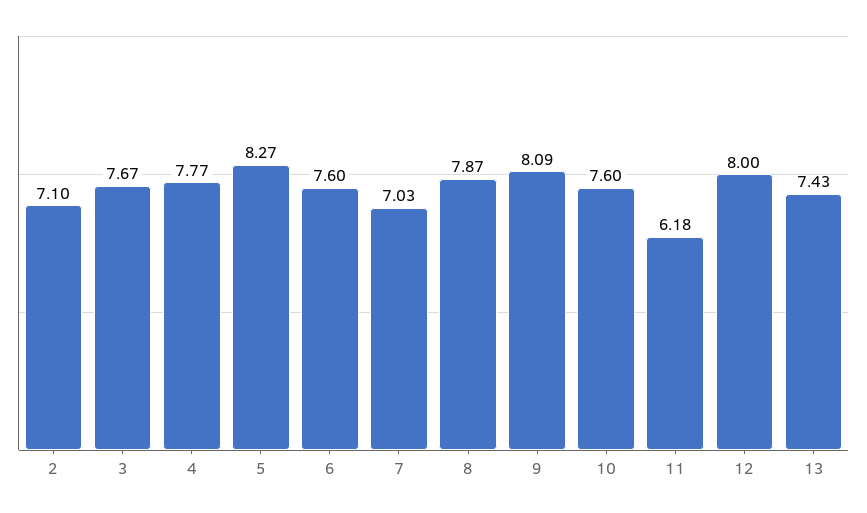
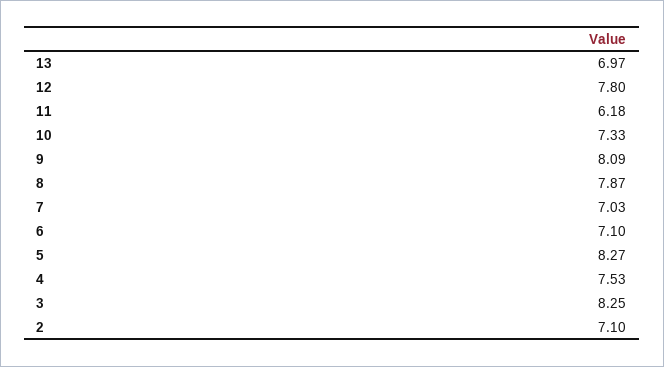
3: 7.67 -> 8.25
4: 7.77 -> 7.53
6: 7.6 -> 7.1
10: 7.6 -> 7.33
12: 8 -> 7.8
13: 7.43 -> 6.97

